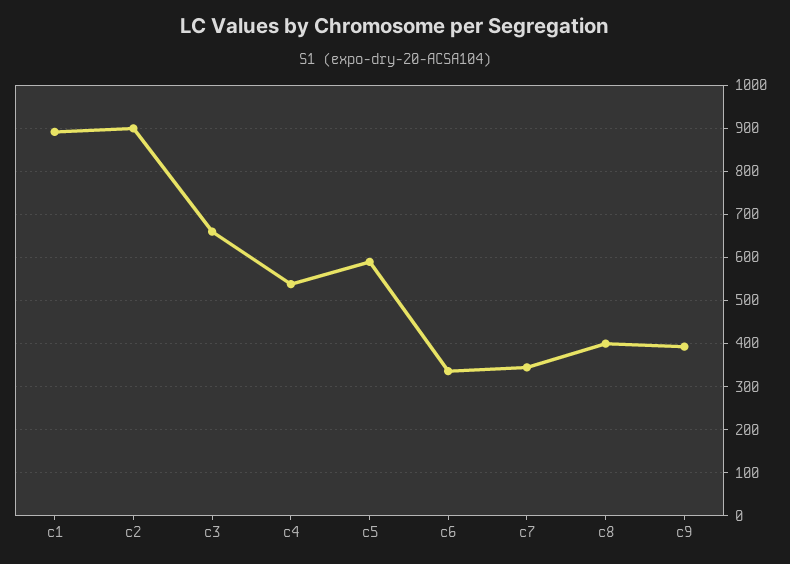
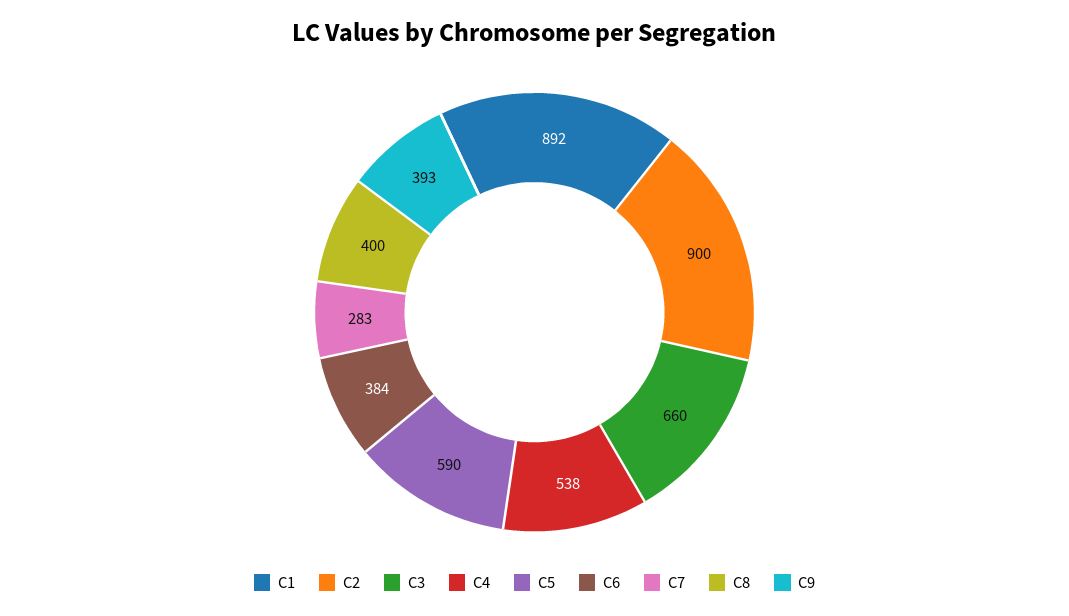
c6: 340 -> 384
c7: 340 -> 283

